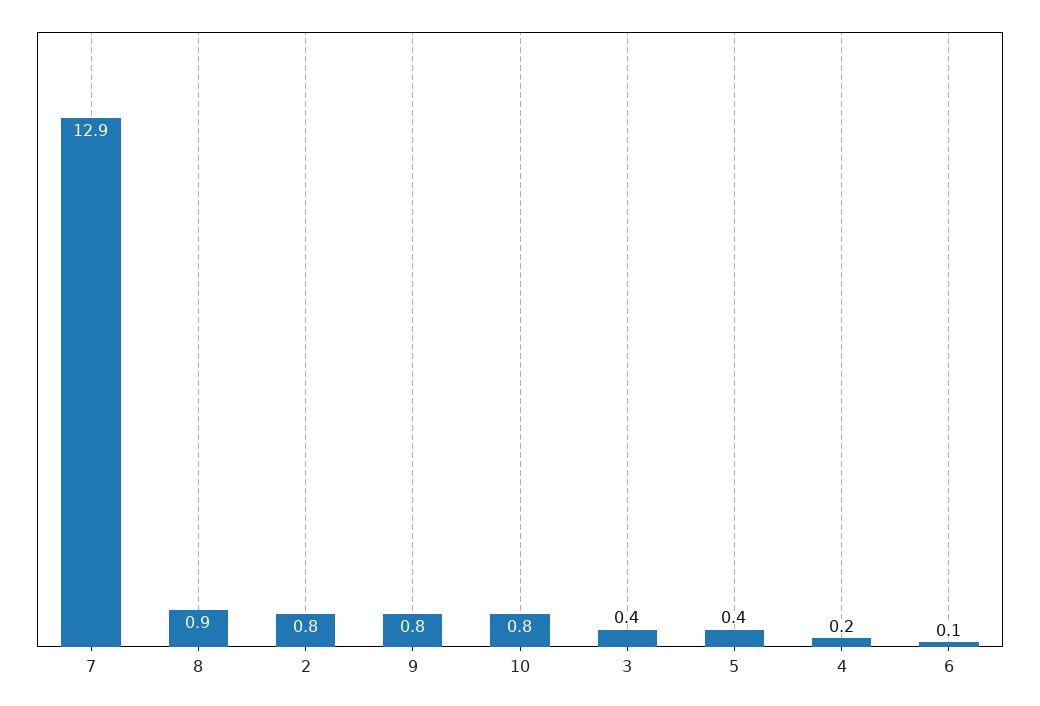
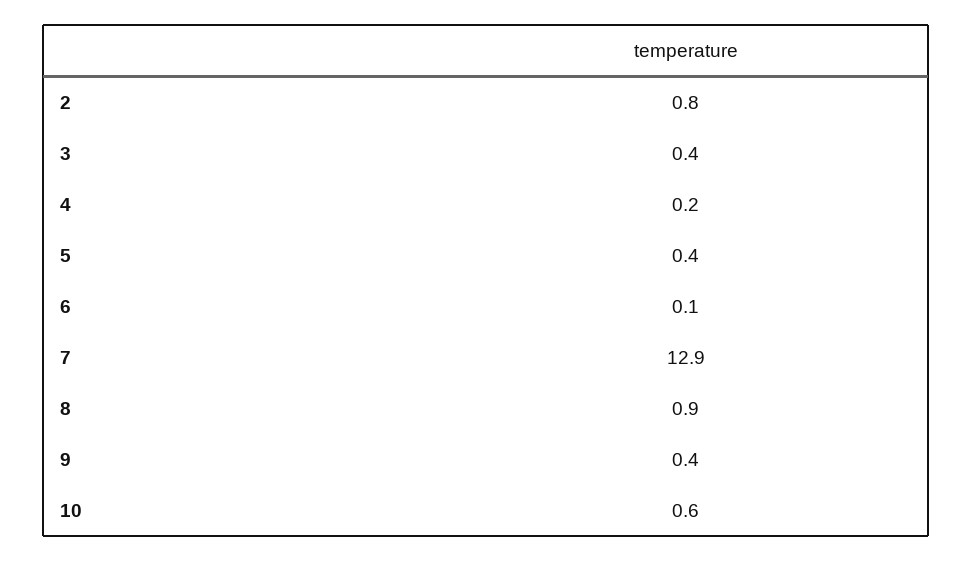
9: 0.8 -> 0.4
10: 0.8 -> 0.6

